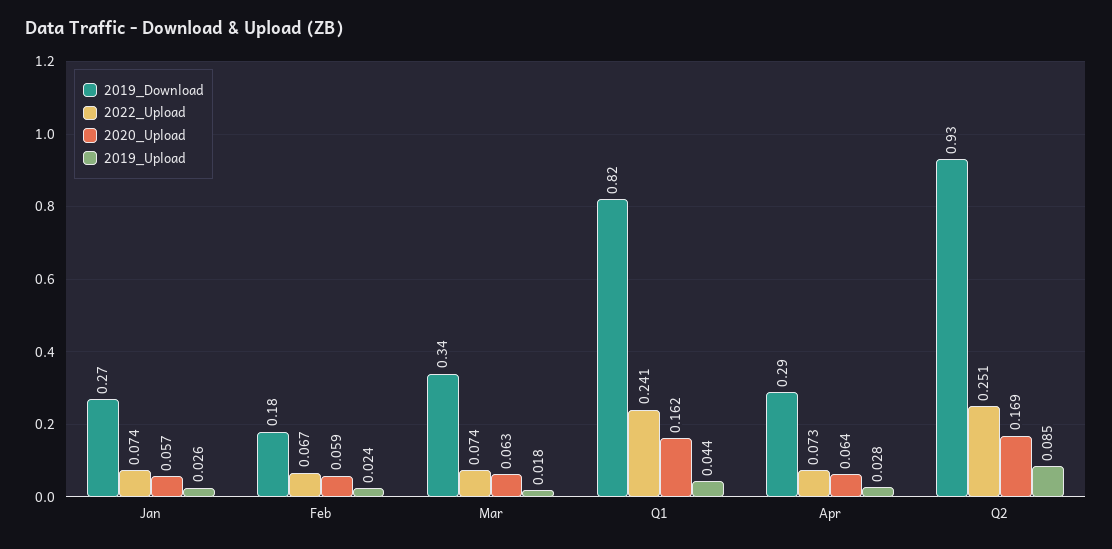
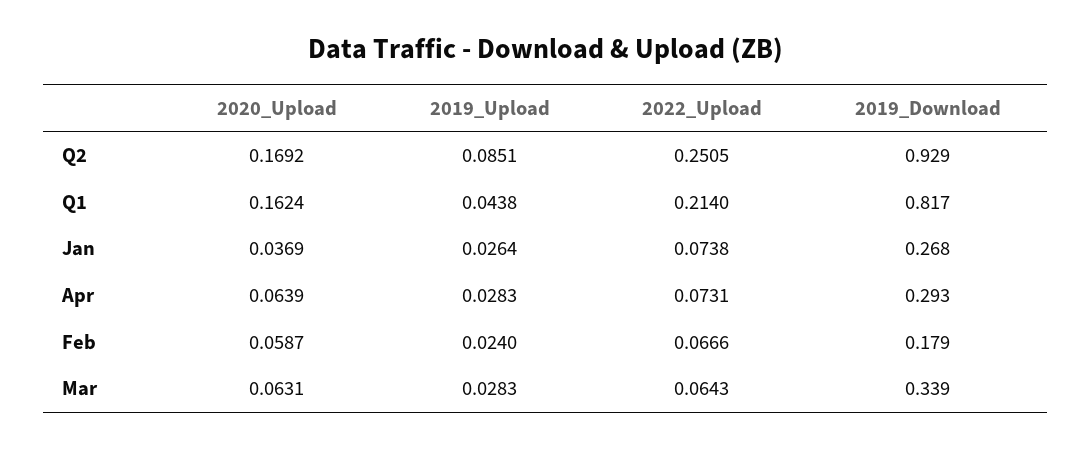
2020_Upload, Jan: 0.057 -> 0.0369
2022_Upload, Mar: 0.074 -> 0.0643
2019_Upload, Mar: 0.018 -> 0.0283
2022_Upload, Q1: 0.241 -> 0.214

